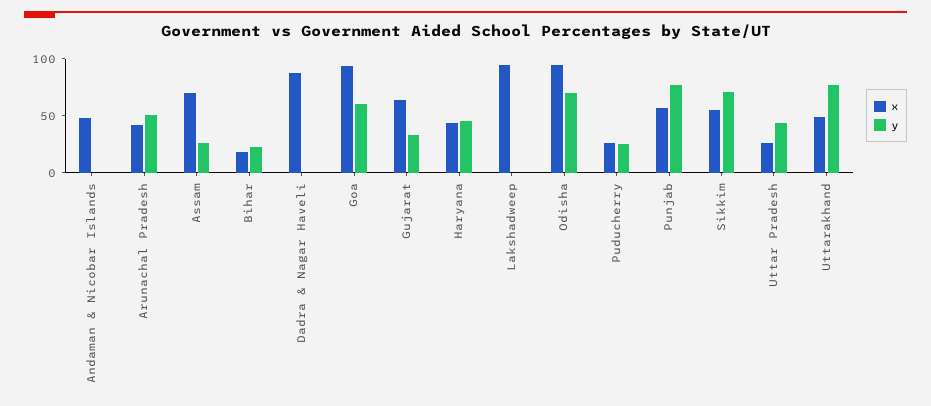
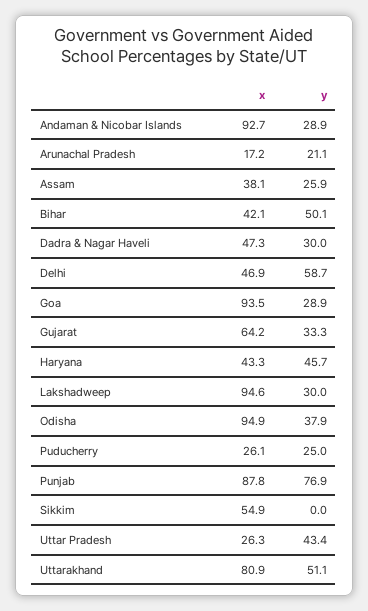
x, Andaman & Nicobar Islands: 50 -> 92.7
y, Andaman & Nicobar Islands: 0 -> 28.9
x, Arunachal Pradesh: 40 -> 17.2
y, Arunachal Pradesh: 50 -> 21.1
x, Assam: 70 -> 38.1
x, Bihar: 20 -> 42.1
y, Bihar: 20 -> 50.1
x, Dadra & Nagar Haveli: 90 -> 47.3
y, Dadra & Nagar Haveli: 0 -> 30
y, Goa: 60 -> 28.9
y, Lakshadweep: 0 -> 30
y, Odisha: 70 -> 37.9
x, Punjab: 60 -> 87.8
y, Sikkim: 70 -> 0
x, Uttarakhand: 50 -> 80.9
y, Uttarakhand: 80 -> 51.1
x, Delhi: none -> 46.9
y, Delhi: none -> 58.7

